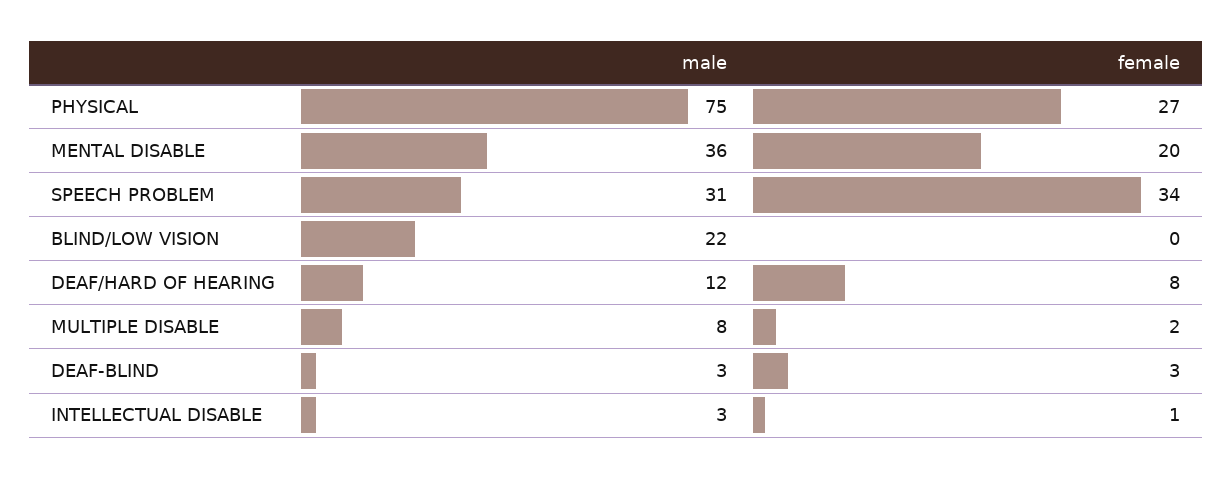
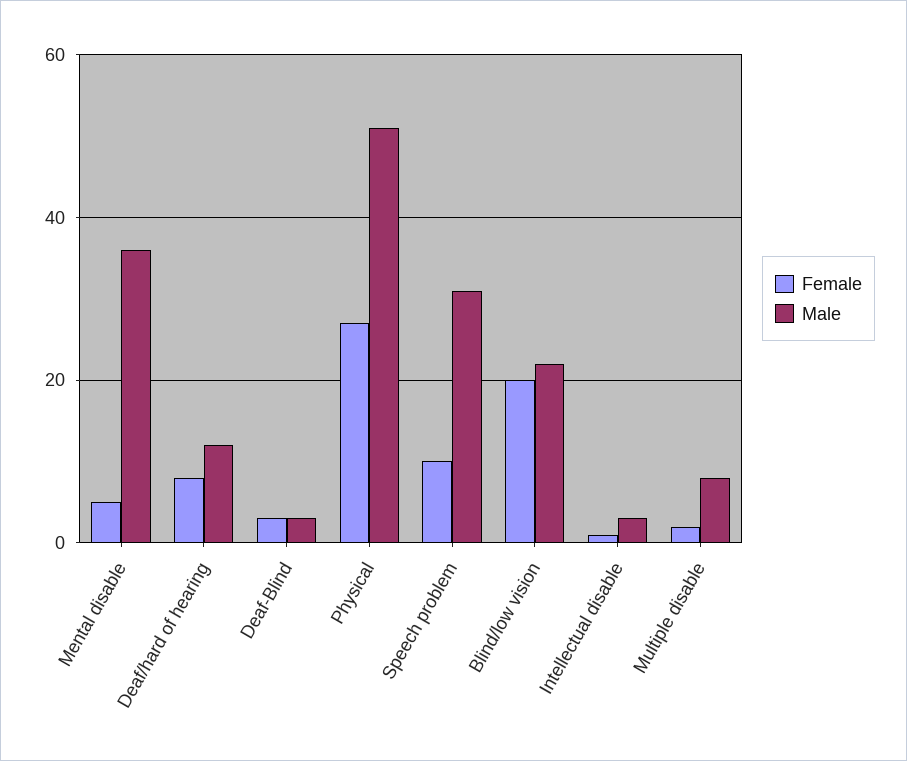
male, PHYSICAL: 75 -> 50
female, MENTAL DISABLE: 20 -> 5
female, SPEECH PROBLEM: 34 -> 10
female, BLIND/LOW VISION: 0 -> 20

